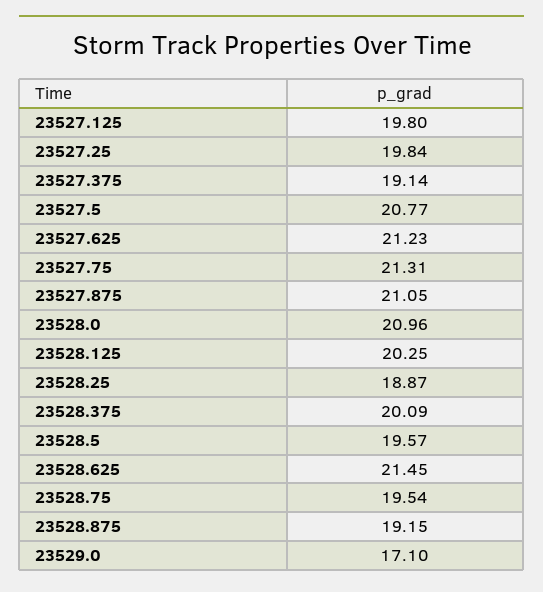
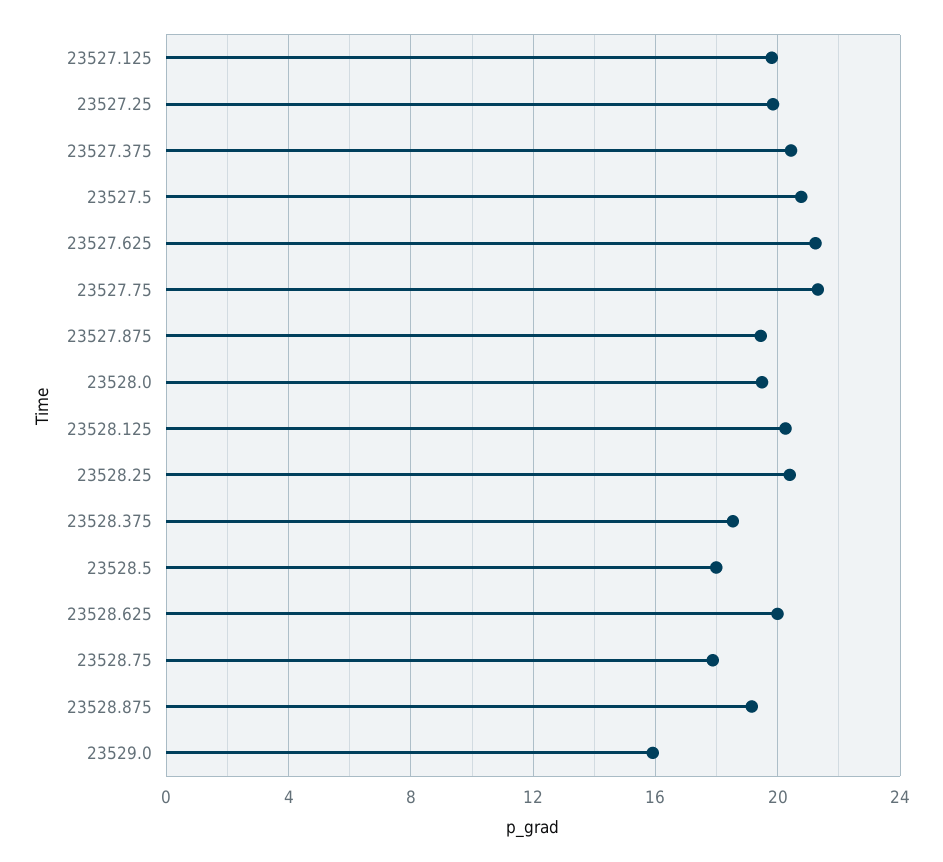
23527.375: 19.14 -> 20.5
23527.875: 21.05 -> 19.5
23528.0: 20.96 -> 19.5
23528.25: 18.87 -> 20.5
23528.375: 20.09 -> 18.5
23528.5: 19.57 -> 18
23528.625: 21.45 -> 20
23528.75: 19.54 -> 18
23529.0: 17.1 -> 16

